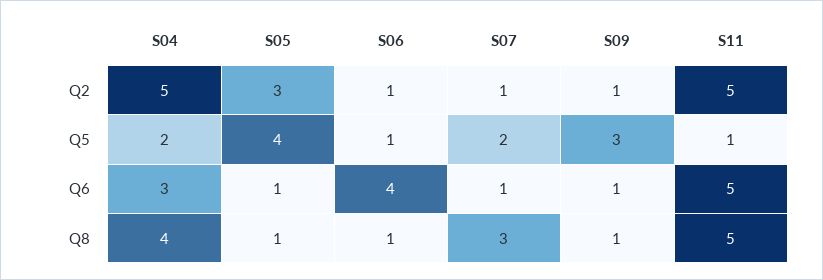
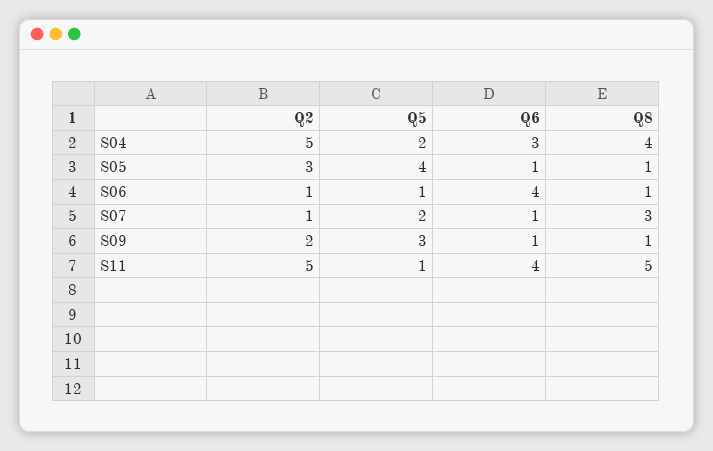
S09, Q2: 1 -> 2
S11, Q6: 5 -> 4

